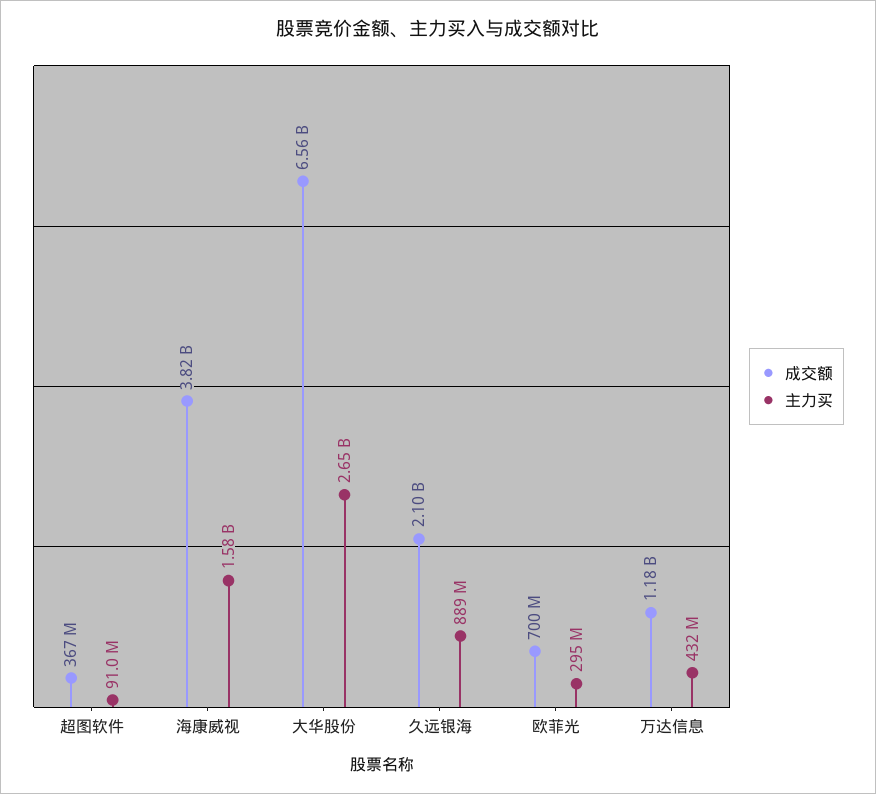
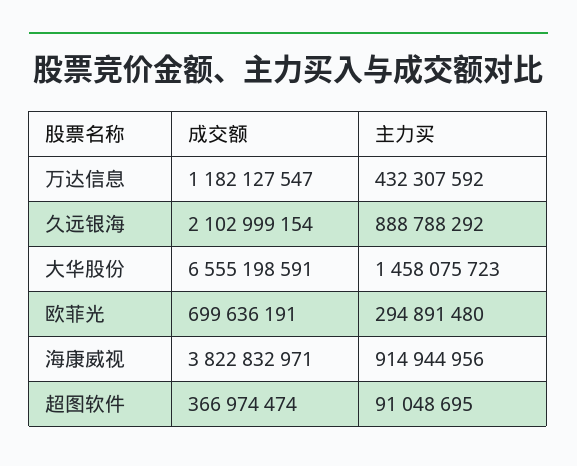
主力买, 海康威视: 1580000000 -> 914944956
主力买, 大华股份: 2650000000 -> 1458075723

